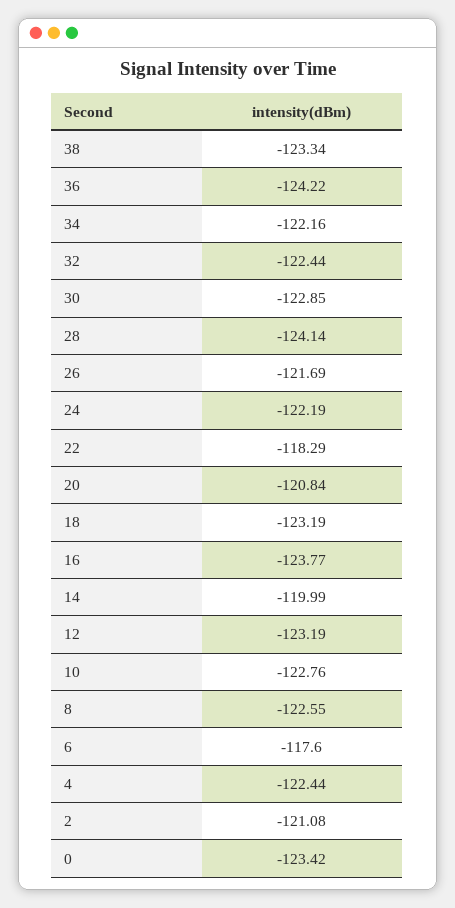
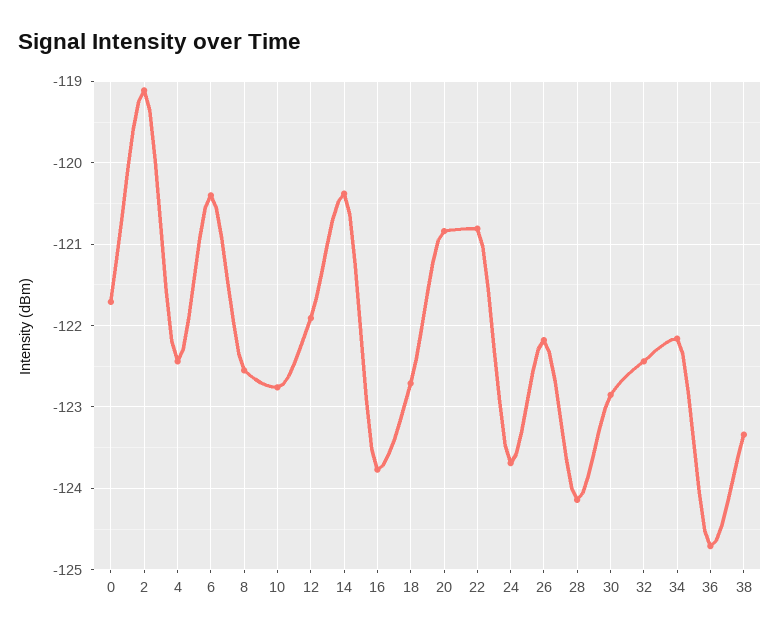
36: -124.22 -> -124.7
26: -121.69 -> -122.2
24: -122.19 -> -123.7
22: -118.29 -> -120.8
18: -123.19 -> -122.7
14: -119.99 -> -120.4
12: -123.19 -> -121.9
6: -117.6 -> -120.4
2: -121.08 -> -119.1
0: -123.42 -> -121.7

